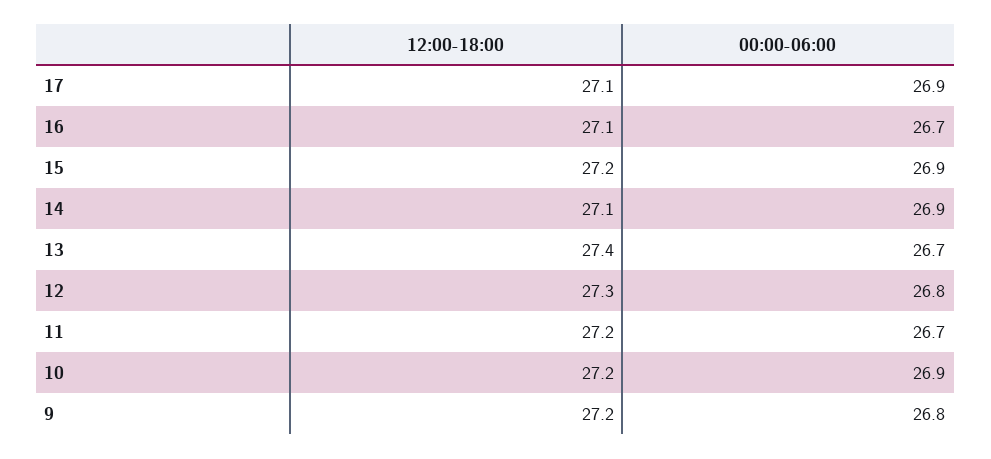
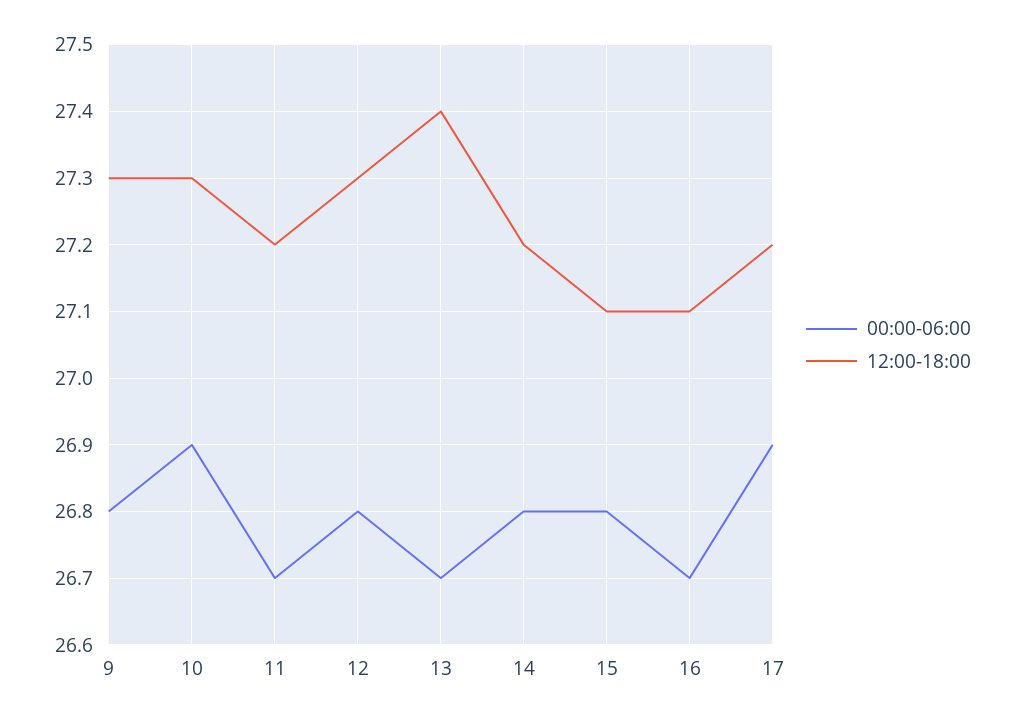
12:00-18:00, 17: 27.1 -> 27.2
12:00-18:00, 15: 27.2 -> 27.1
00:00-06:00, 15: 26.9 -> 26.8
12:00-18:00, 14: 27.1 -> 27.2
00:00-06:00, 14: 26.9 -> 26.8
12:00-18:00, 10: 27.2 -> 27.3
12:00-18:00, 9: 27.2 -> 27.3

